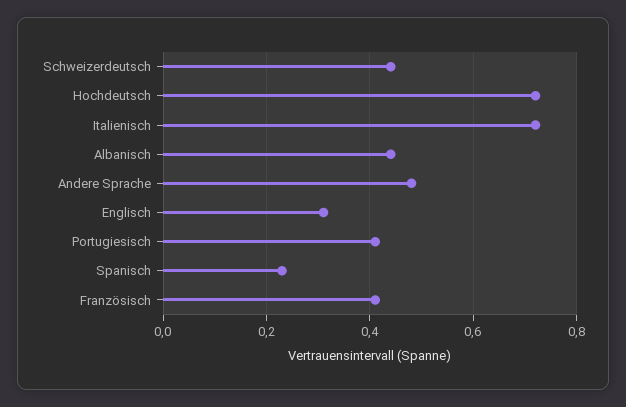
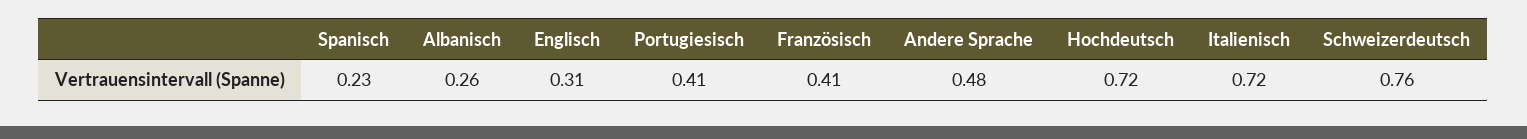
Schweizerdeutsch: 0.45 -> 0.76
Albanisch: 0.45 -> 0.26

